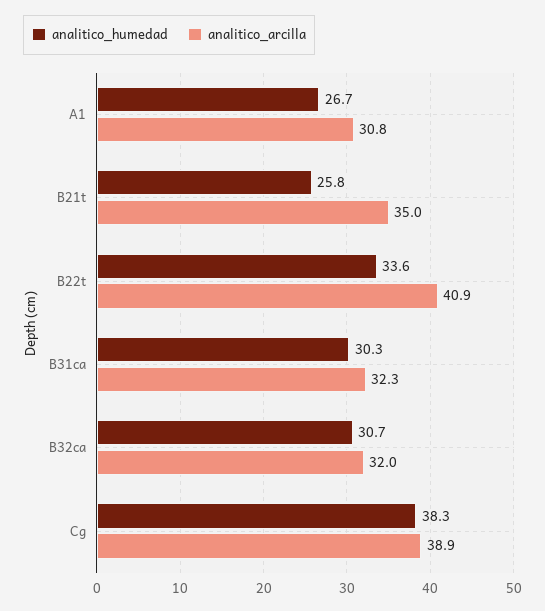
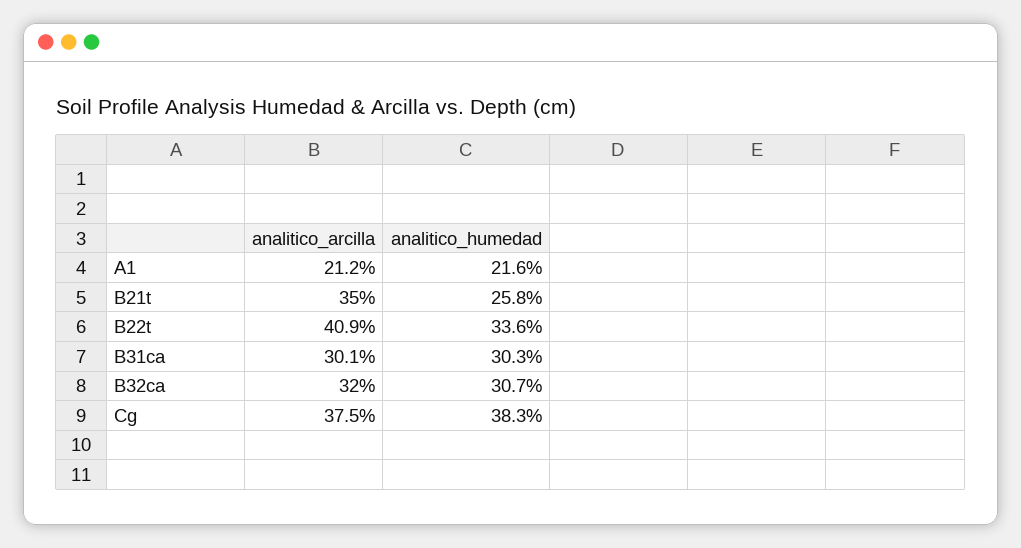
analitico_humedad, A1: 26.7 -> 21.6
analitico_arcilla, A1: 30.8 -> 21.2
analitico_arcilla, B31ca: 32.3 -> 30.1
analitico_arcilla, Cg: 38.9 -> 37.5

